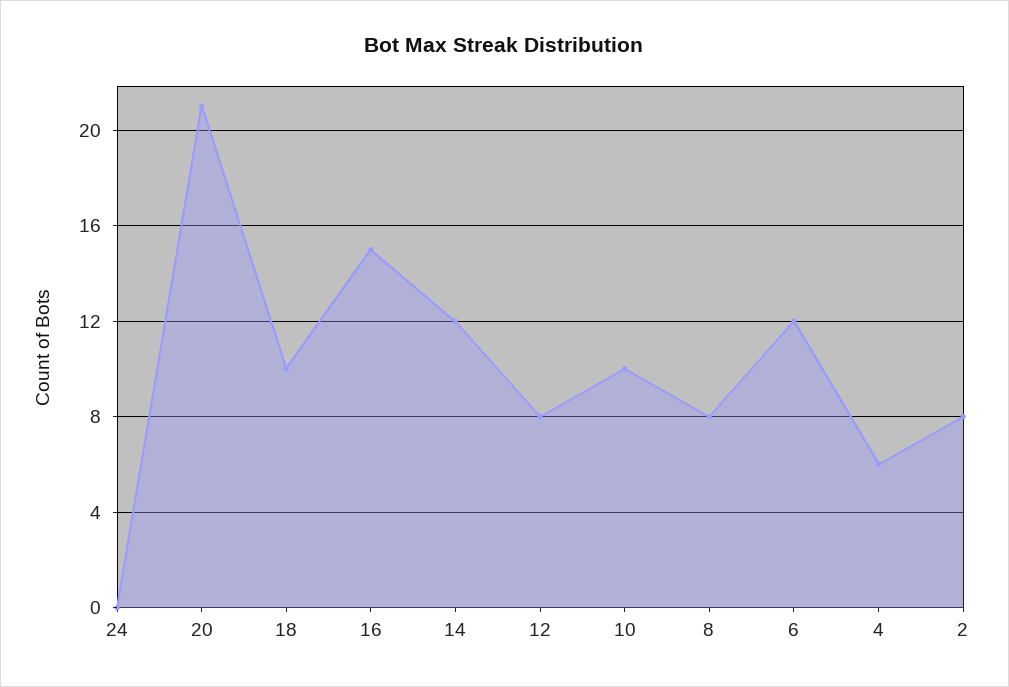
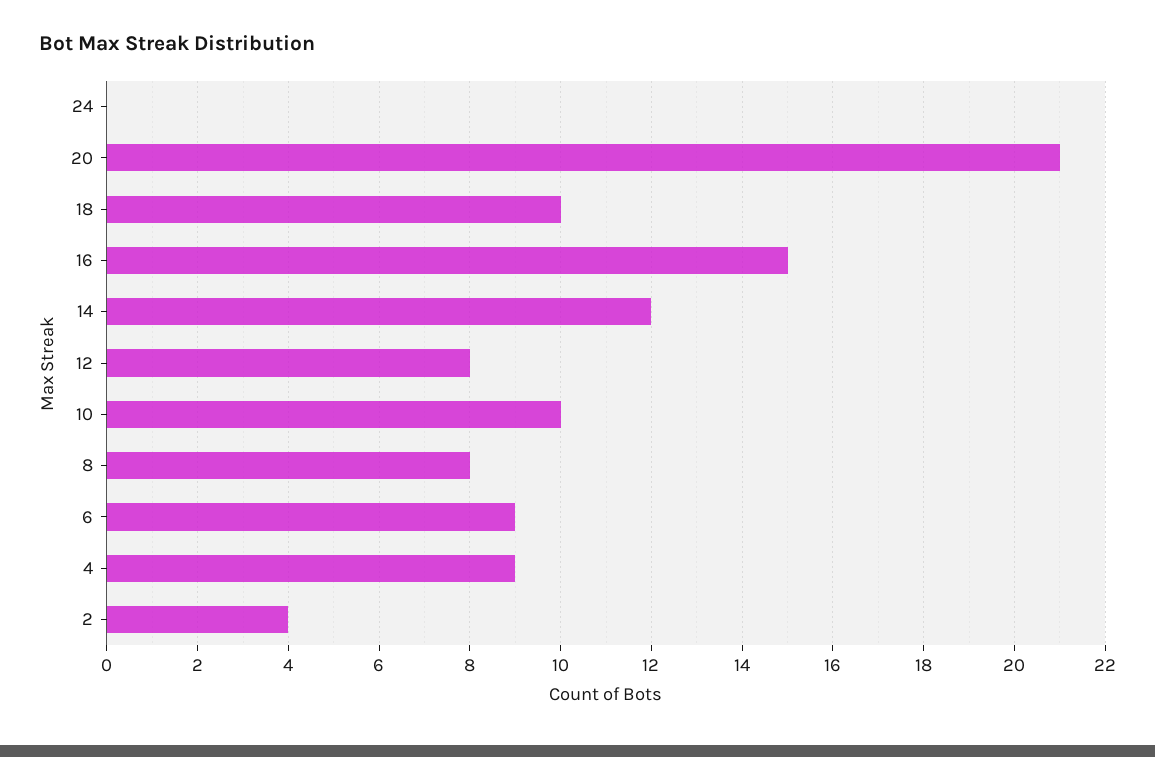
6: 12 -> 9
4: 6 -> 9
2: 8 -> 4

